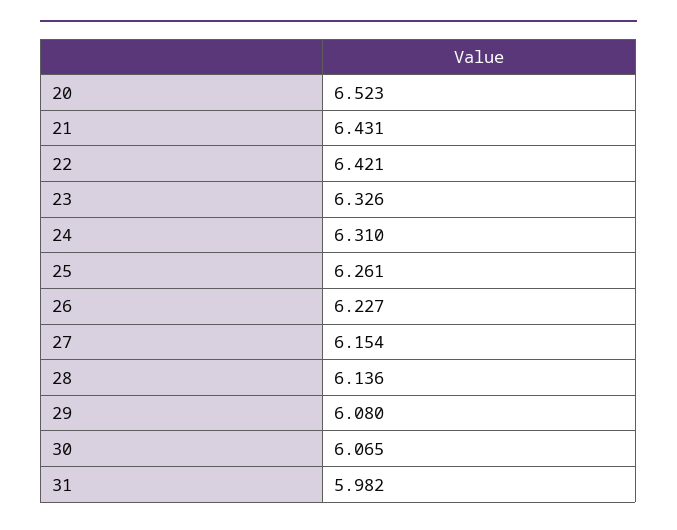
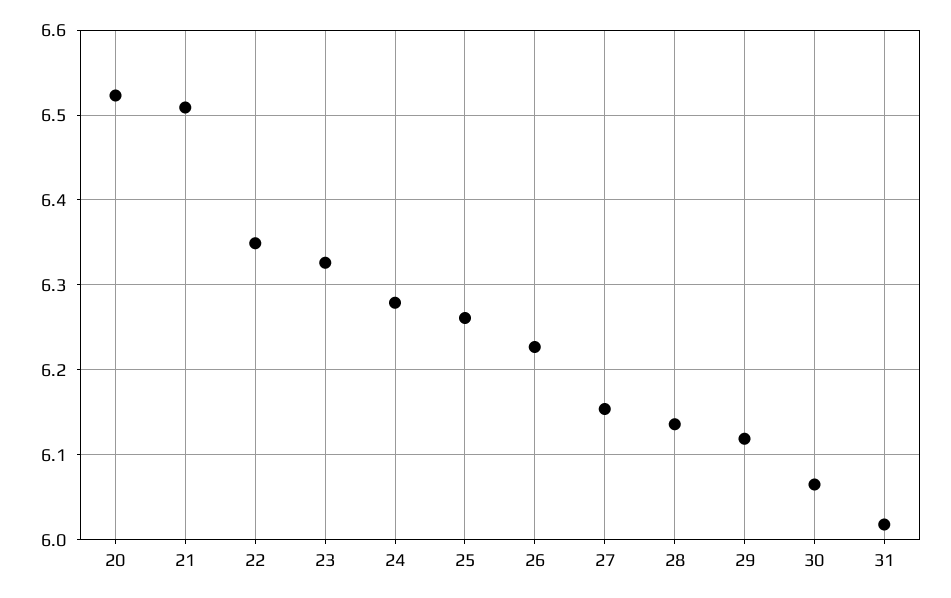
21: 6.431 -> 6.51
22: 6.421 -> 6.35
24: 6.31 -> 6.28
29: 6.08 -> 6.12
31: 5.982 -> 6.02

